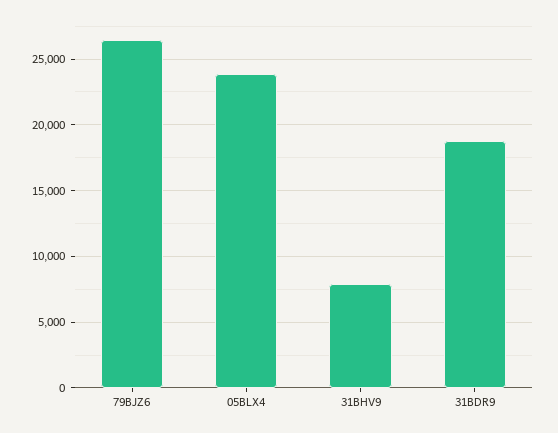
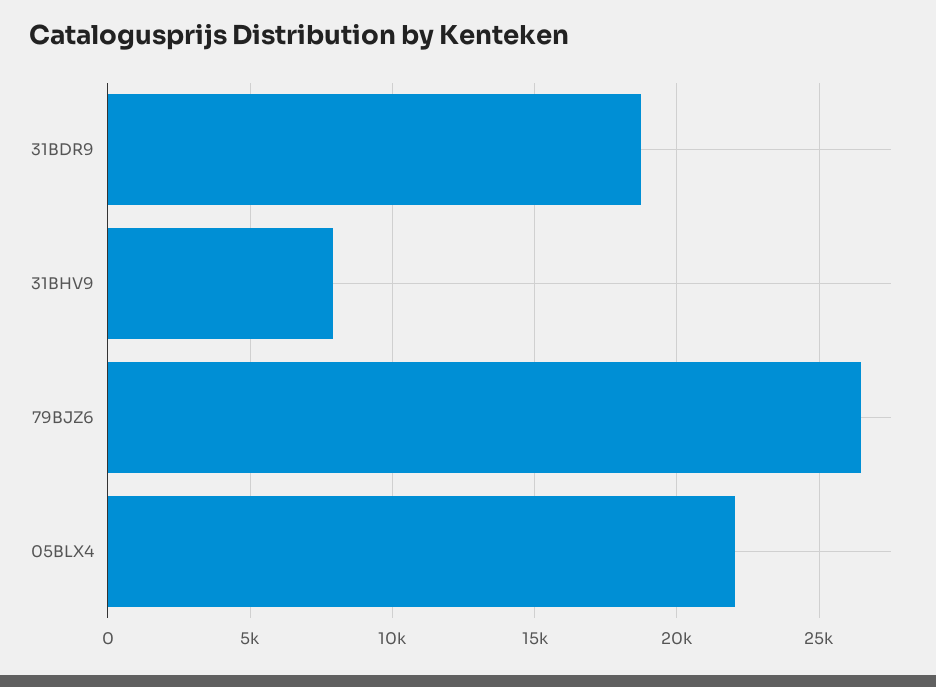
05BLX4: 24000 -> 22000

